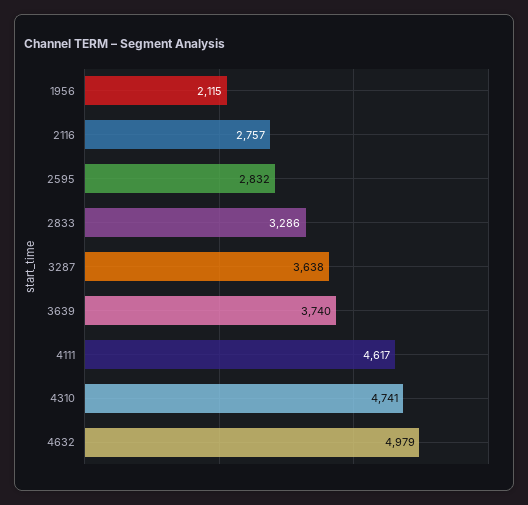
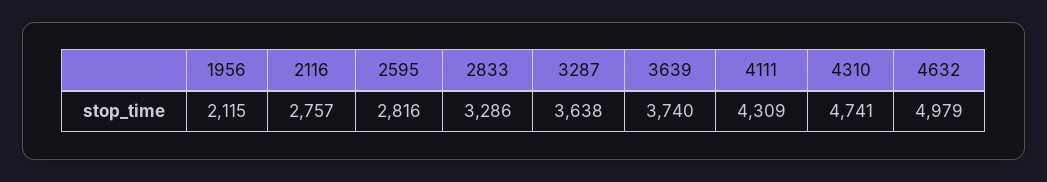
2595: 2832 -> 2816
4111: 4617 -> 4309

